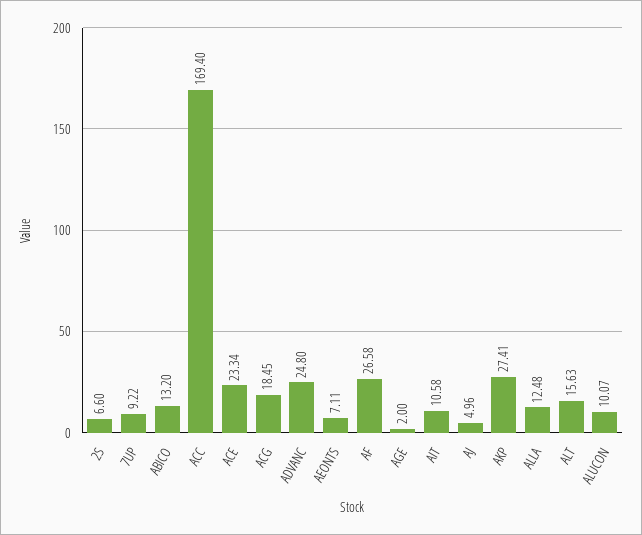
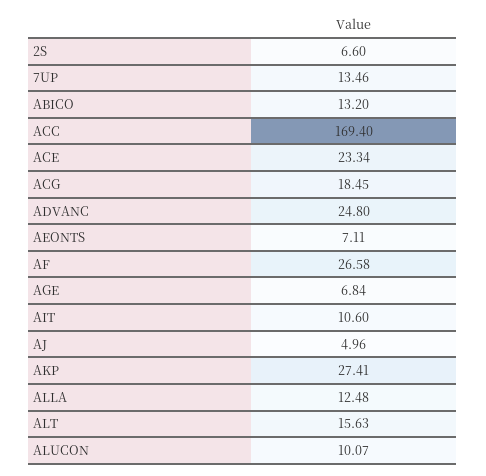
7UP: 9.22 -> 13.46
AGE: 2 -> 6.84
AIT: 10.58 -> 10.6

